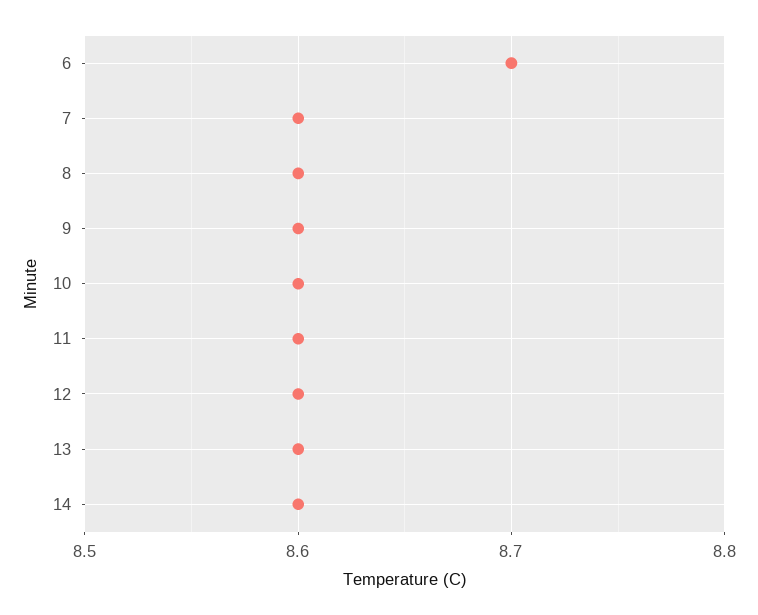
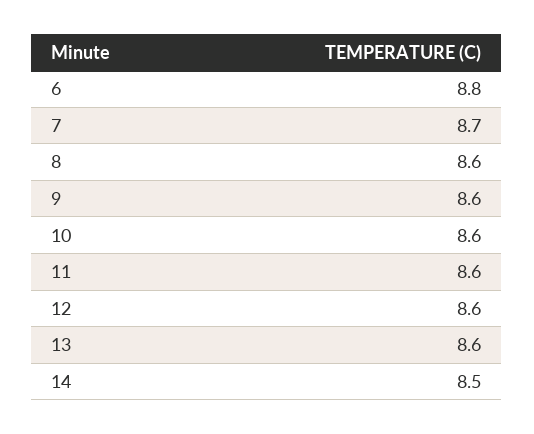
6: 8.7 -> 8.8
7: 8.6 -> 8.7
14: 8.6 -> 8.5

